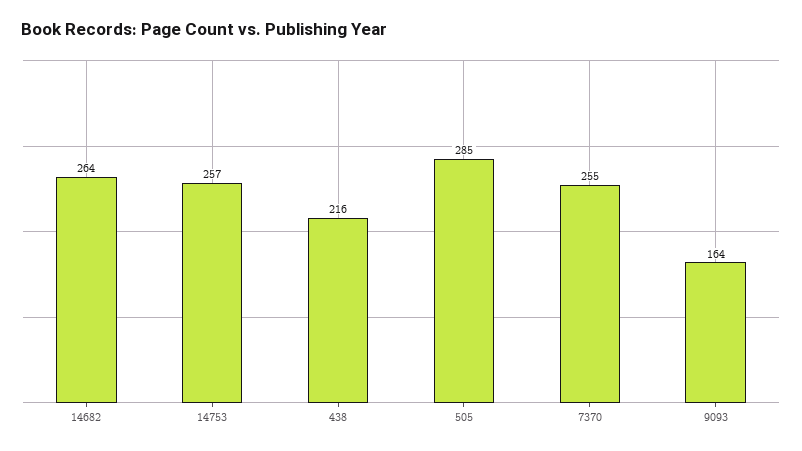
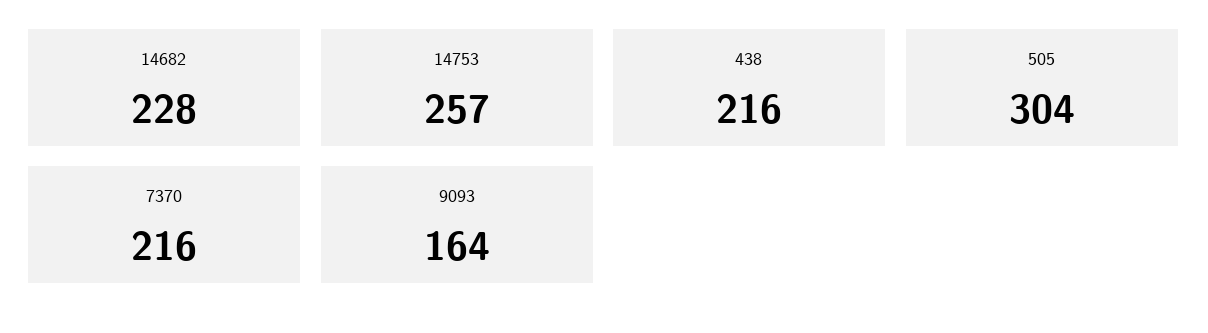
14682: 264 -> 228
505: 285 -> 304
7370: 255 -> 216

